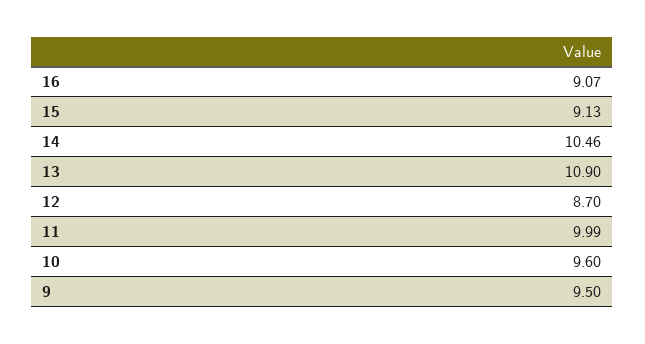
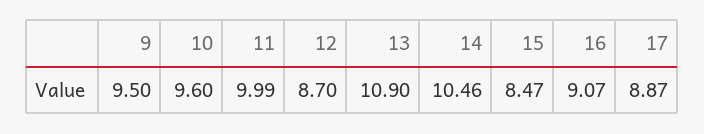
15: 9.13 -> 8.47
17: none -> 8.87

